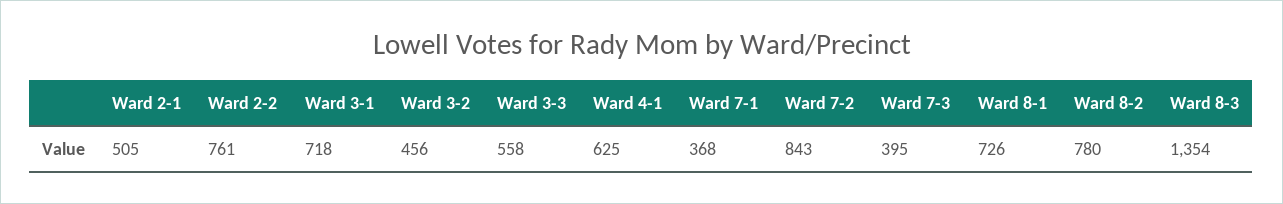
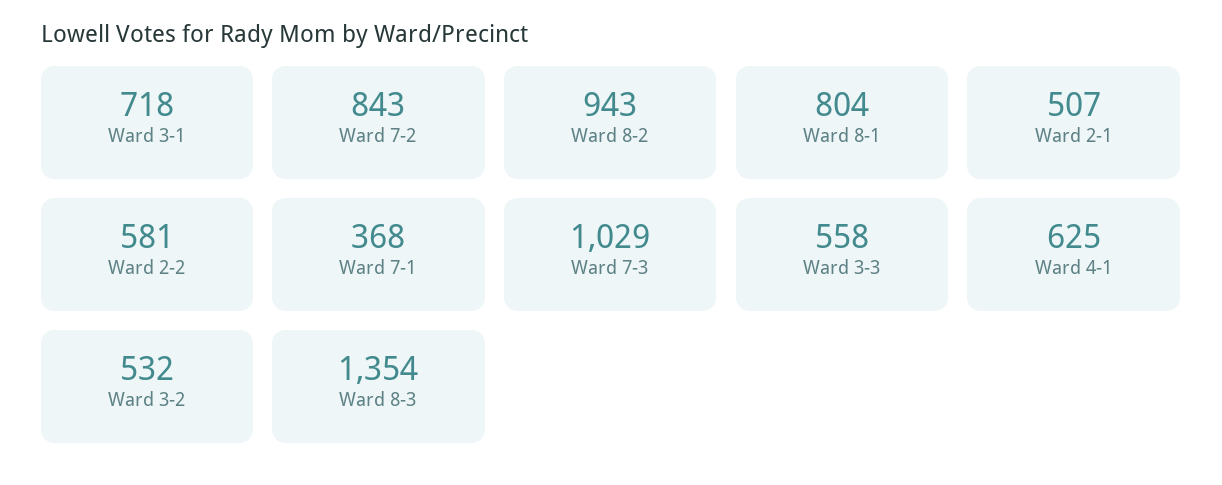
Ward 2-1: 505 -> 507
Ward 2-2: 761 -> 581
Ward 3-2: 456 -> 532
Ward 7-3: 395 -> 1029
Ward 8-1: 726 -> 804
Ward 8-2: 780 -> 943

